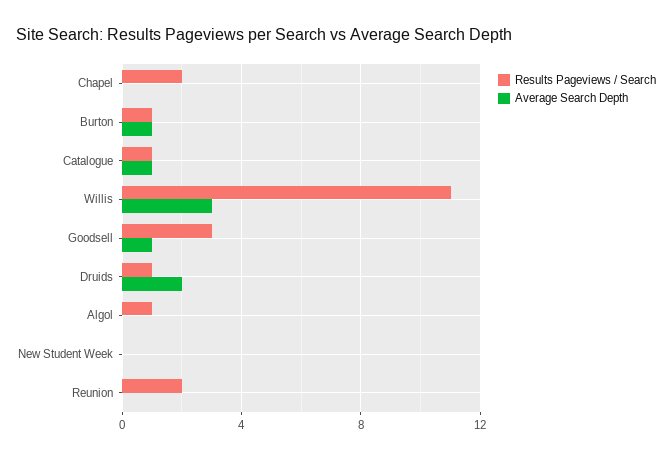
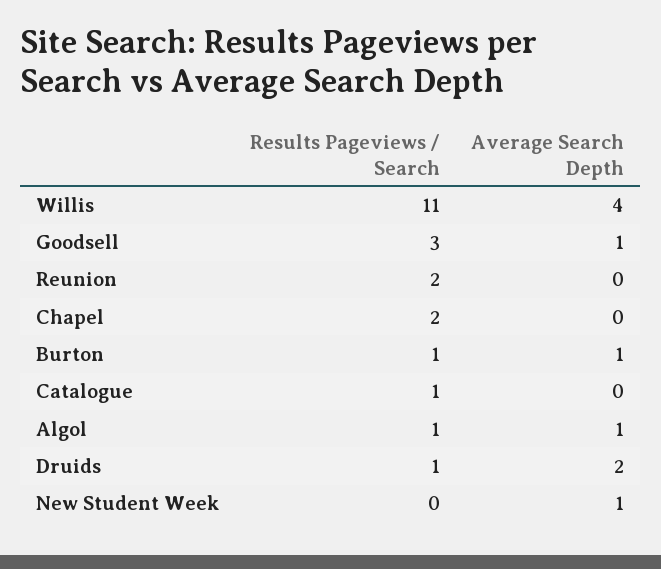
Average Search Depth, Catalogue: 1 -> 0
Average Search Depth, Willis: 3 -> 4
Average Search Depth, Algol: 0 -> 1
Average Search Depth, New Student Week: 0 -> 1

